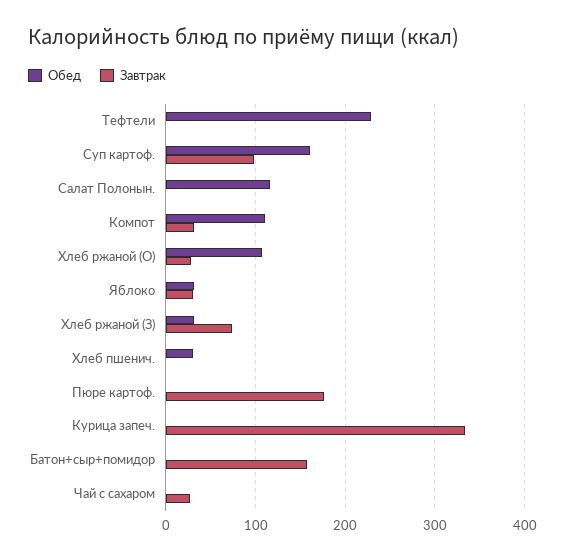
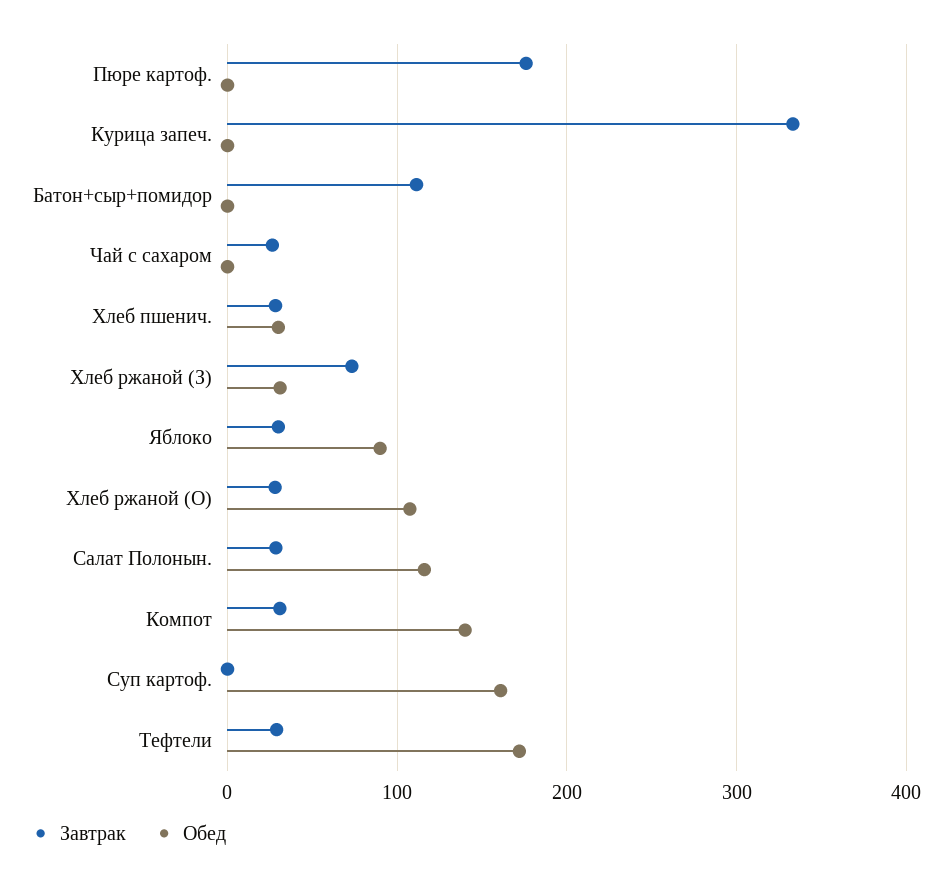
Обед, Тефтели: 230 -> 170
Завтрак, Тефтели: 0 -> 30
Завтрак, Суп картоф.: 100 -> 0
Завтрак, Салат Полонын.: 0 -> 30
Обед, Компот: 110 -> 140
Обед, Яблоко: 30 -> 90
Завтрак, Хлеб пшенич.: 0 -> 30
Завтрак, Батон+сыр+помидор: 160 -> 110

